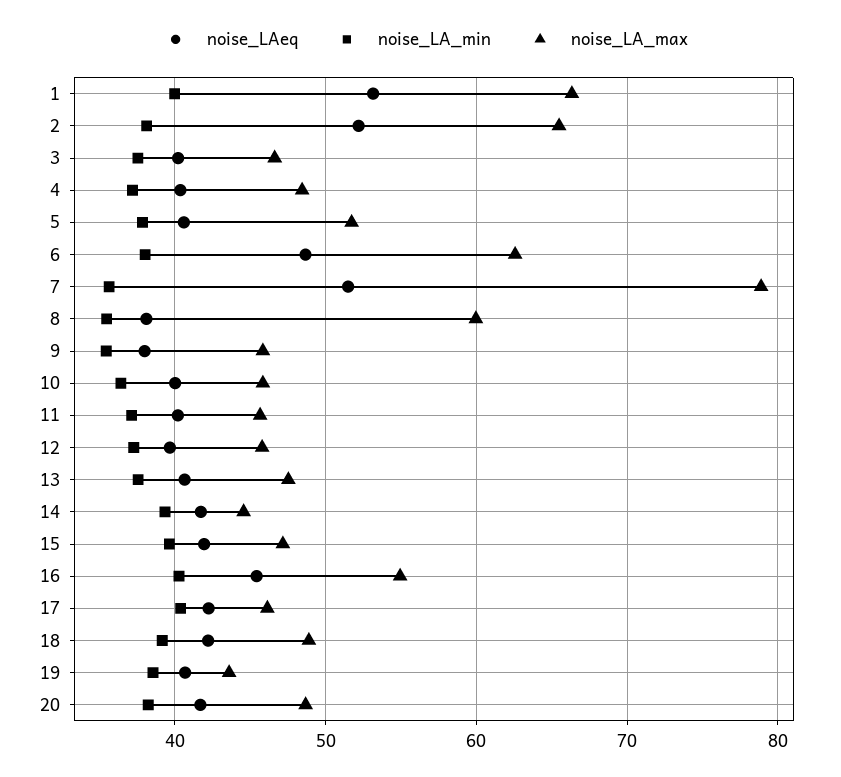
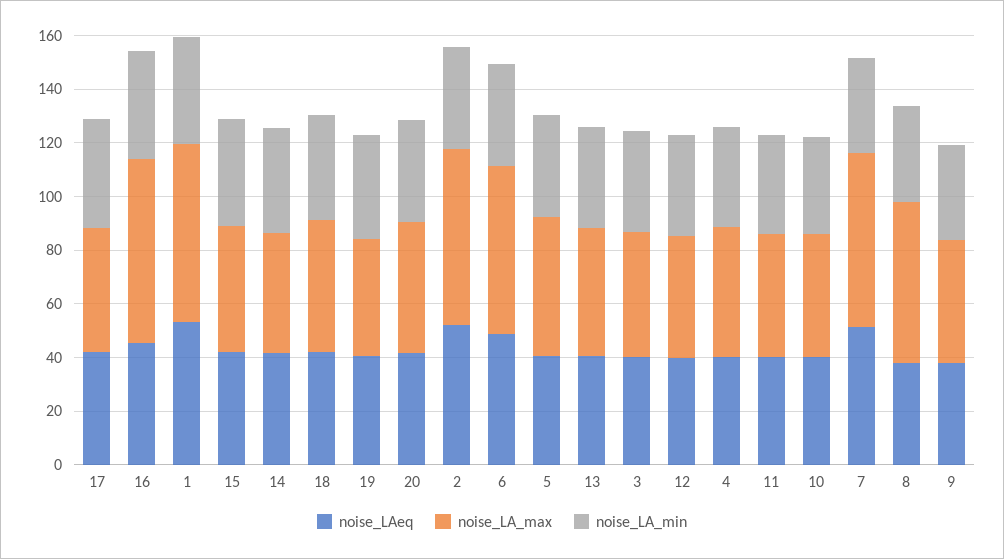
noise_LA_max, 7: 79 -> 65
noise_LA_max, 16: 55 -> 70

